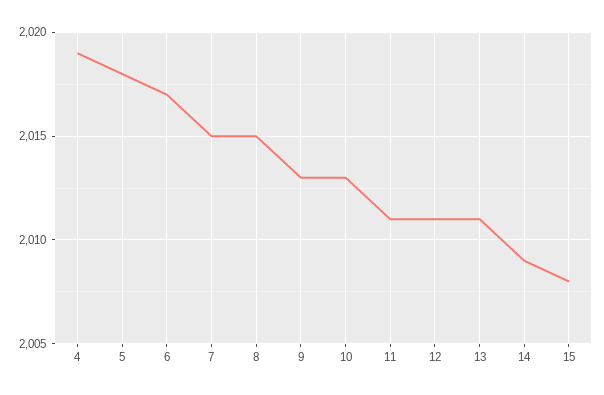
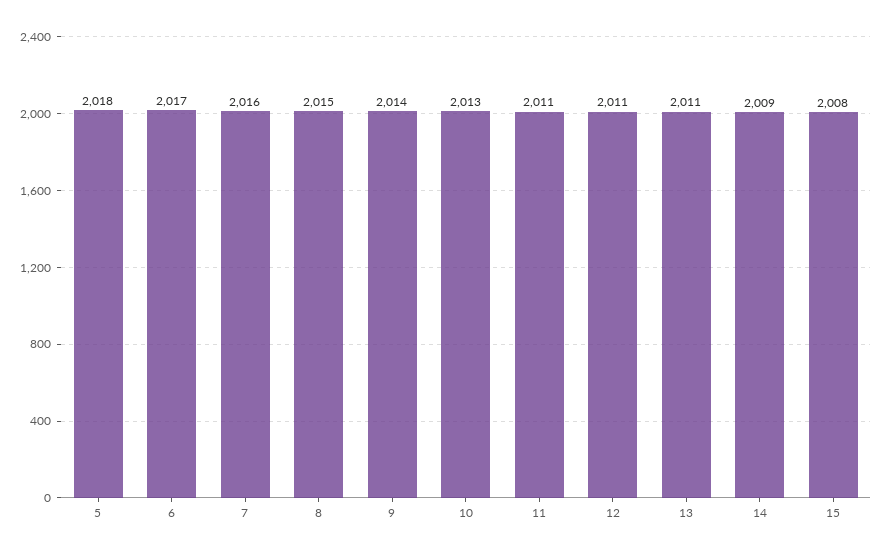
4: 2019 -> none
7: 2015 -> 2016
9: 2013 -> 2014

